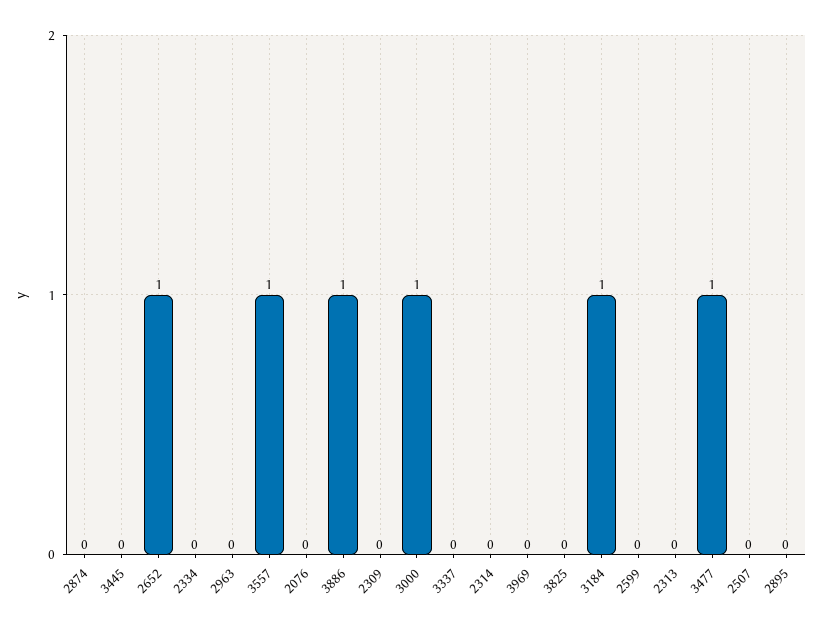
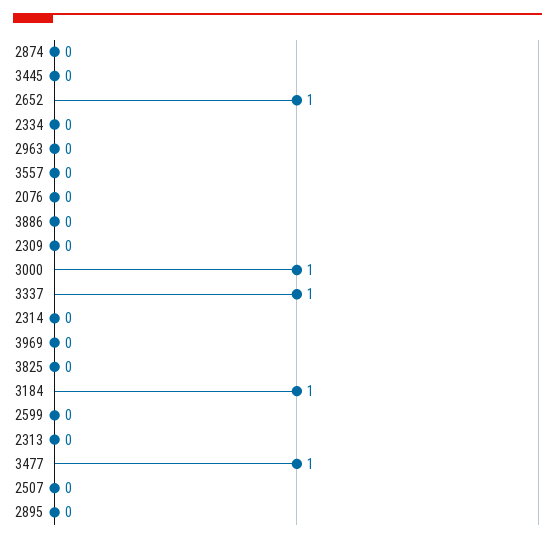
3557: 1 -> 0
3886: 1 -> 0
3337: 0 -> 1

